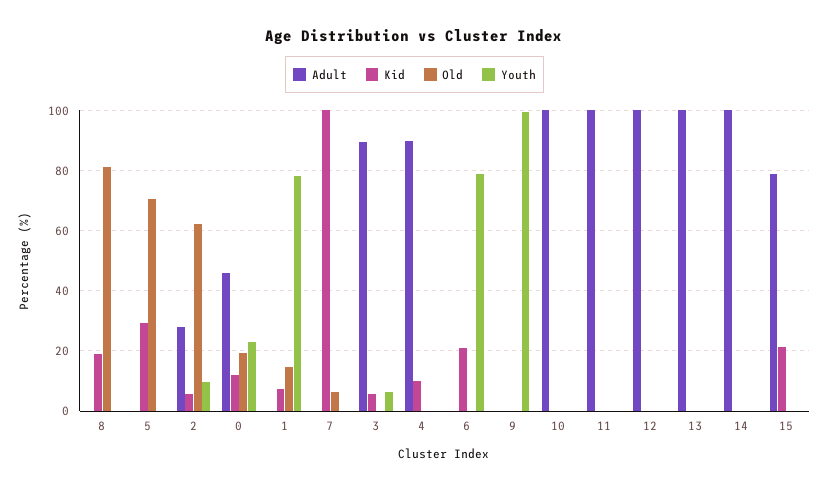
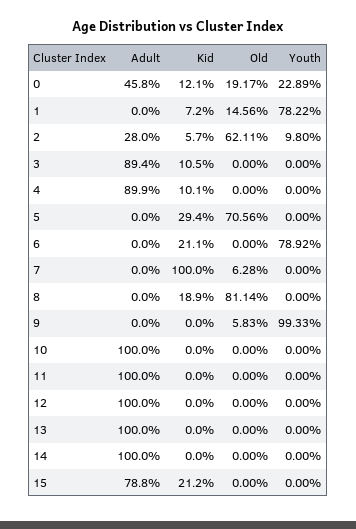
Kid, 3: 6 -> 10.5
Youth, 3: 6 -> 0
Old, 9: 0 -> 5.83

